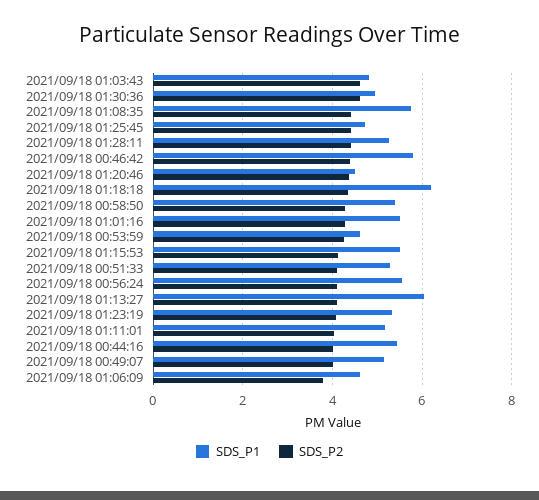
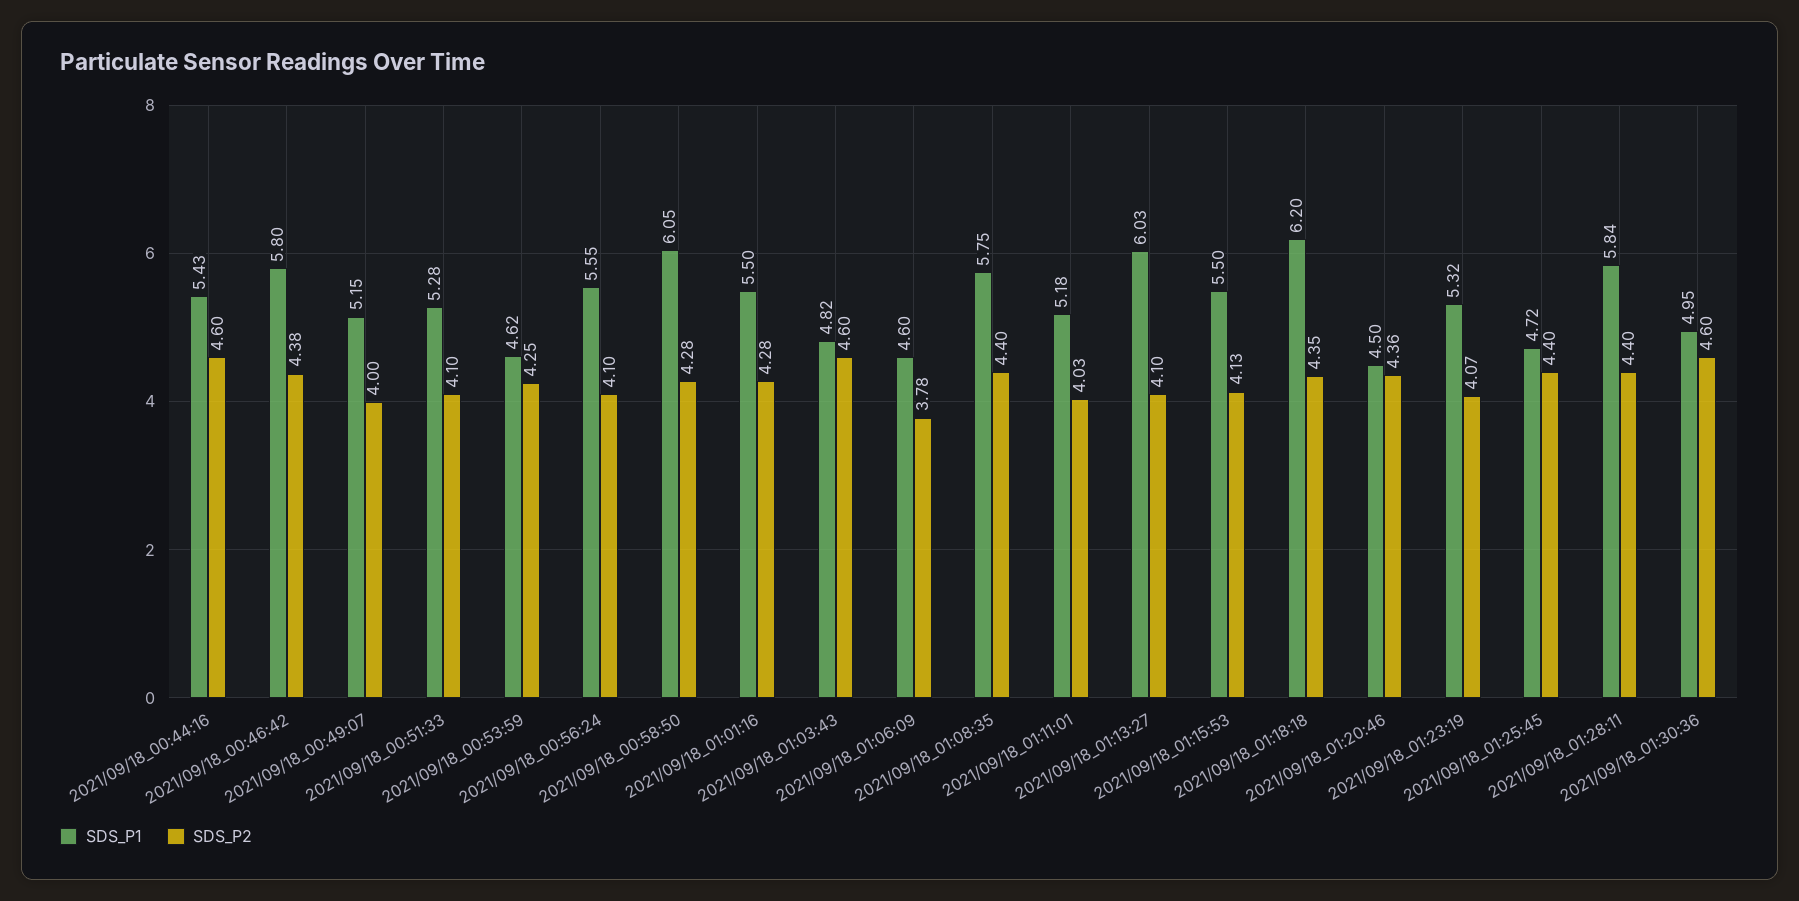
SDS_P1, 2021/09/18 01:28:11: 5.2 -> 5.84
SDS_P1, 2021/09/18 00:58:50: 5.4 -> 6.05
SDS_P2, 2021/09/18 00:44:16: 4 -> 4.6

